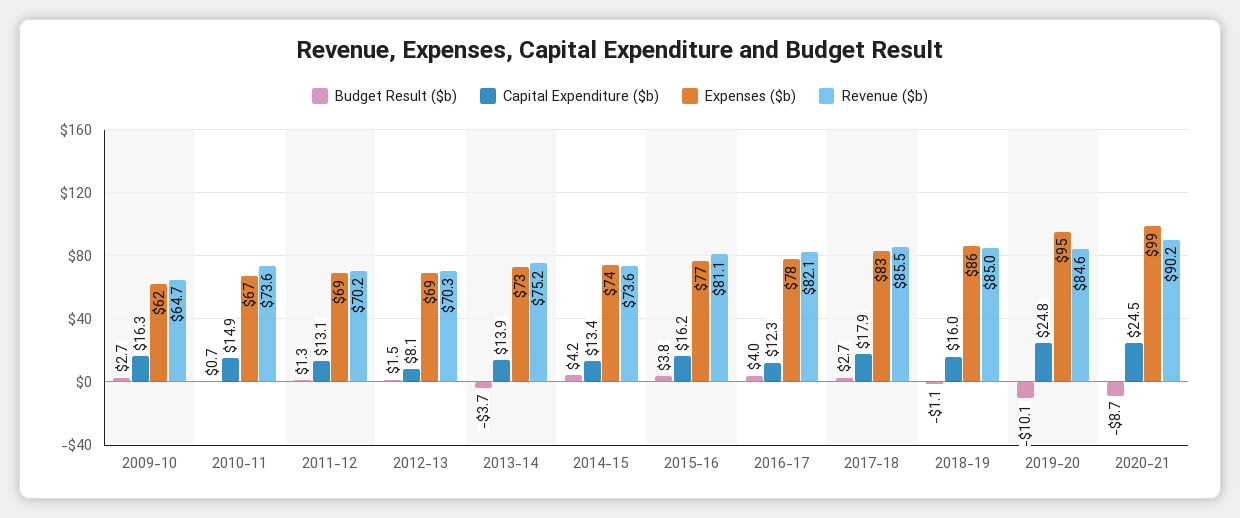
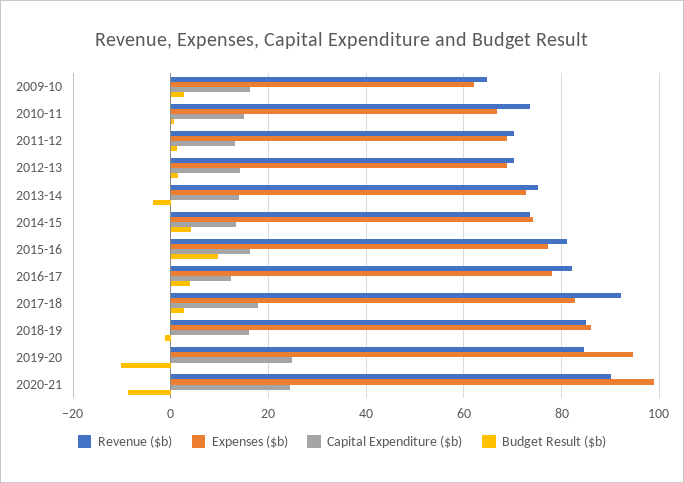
Capital Expenditure ($b), 2012-13: 8.1 -> 14
Budget Result ($b), 2015-16: 3.8 -> 10
Revenue ($b), 2017-18: 85.5 -> 92

